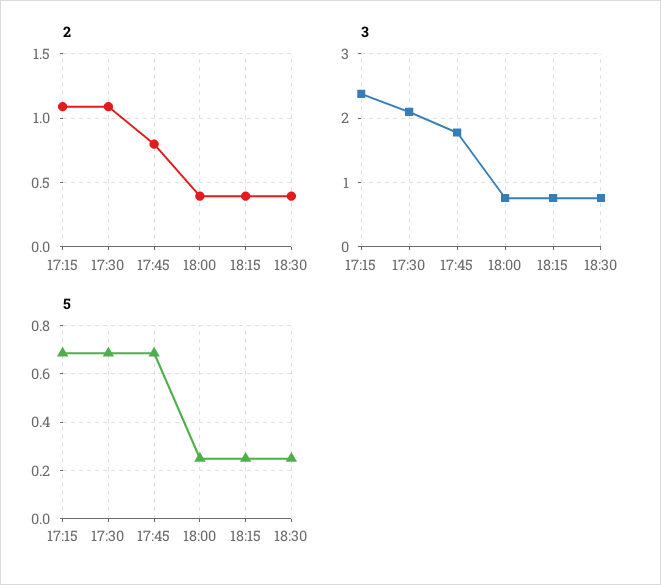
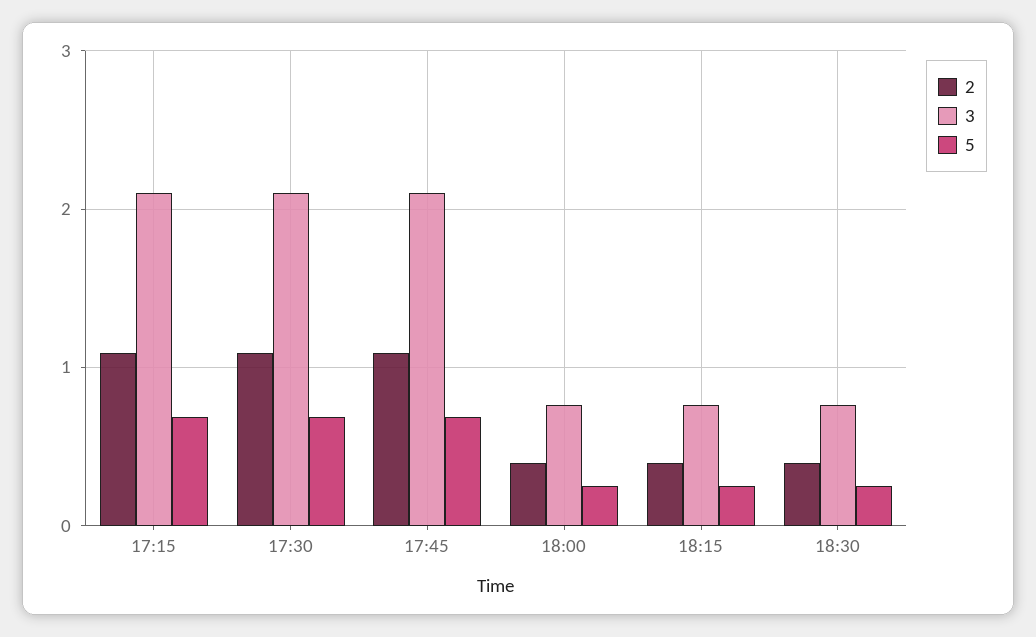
2, 17:45: 0.8 -> 1.1
3, 17:15: 2.4 -> 2.1
3, 17:45: 1.8 -> 2.1

